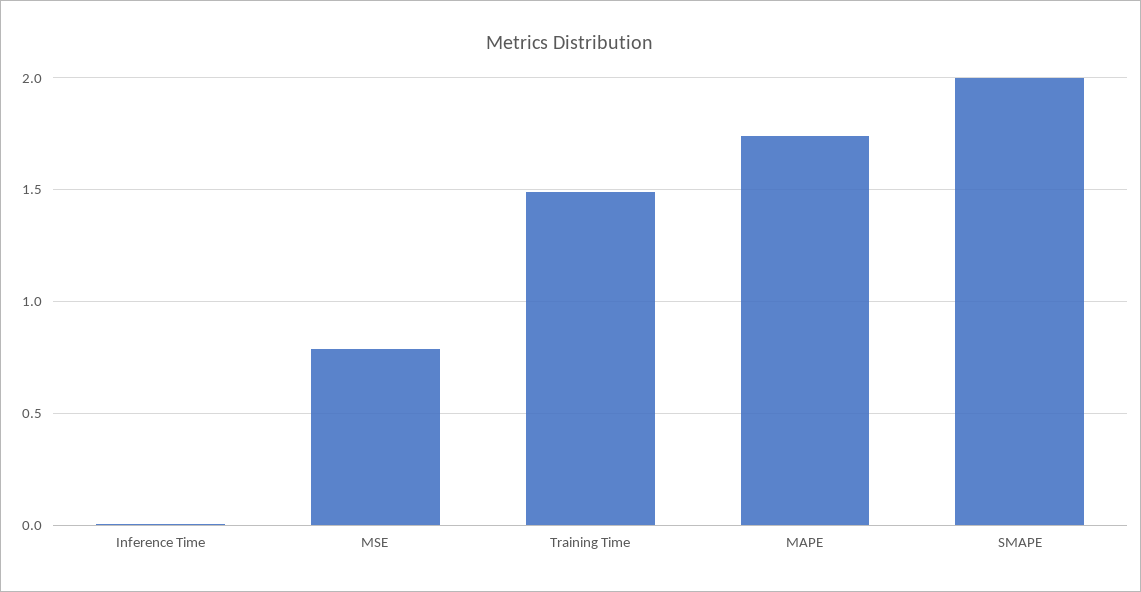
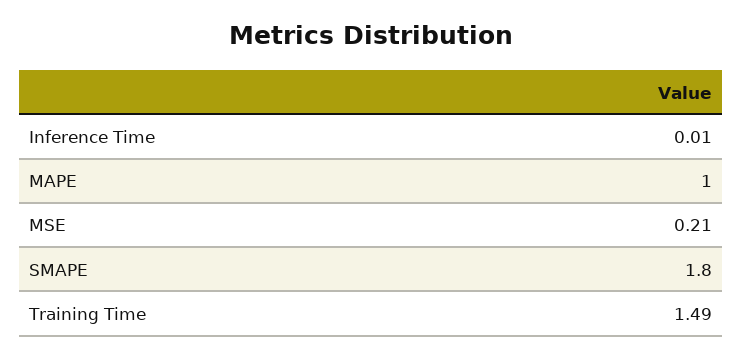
MSE: 0.8 -> 0.21
MAPE: 1.75 -> 1
SMAPE: 2 -> 1.8

